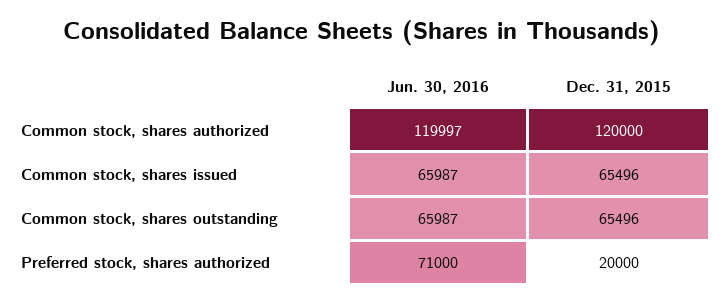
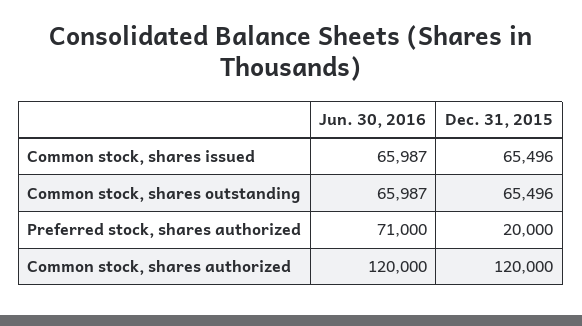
Jun. 30, 2016, Common stock, shares authorized: 119997 -> 120000

